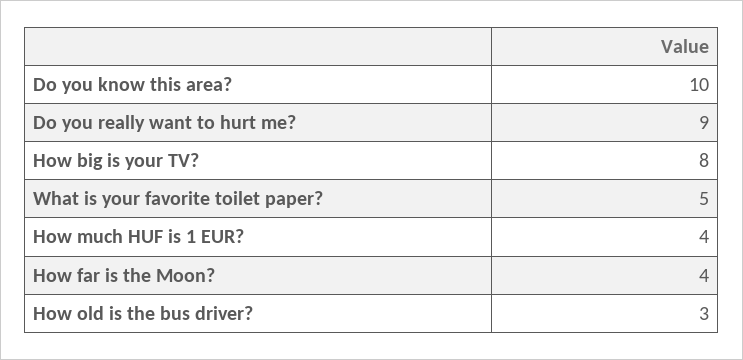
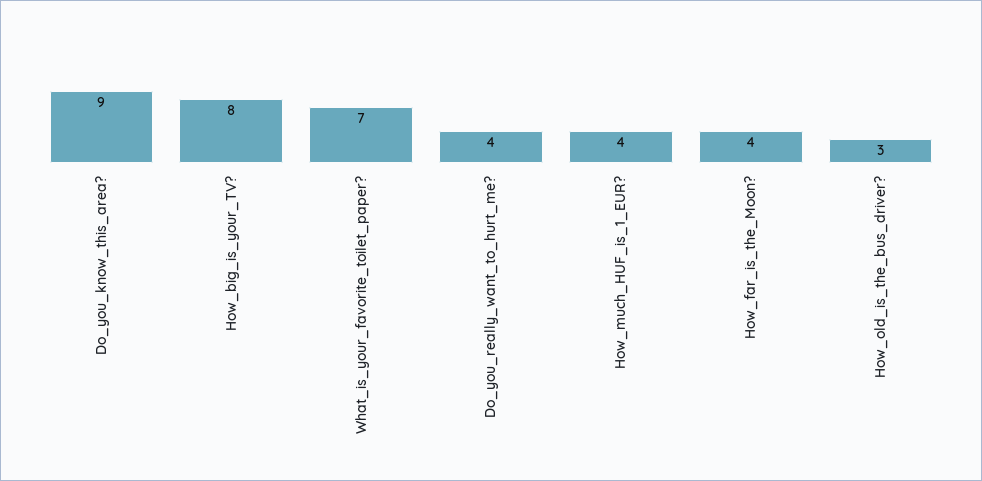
Do you know this area?: 10 -> 9
Do you really want to hurt me?: 9 -> 4
What is your favorite toilet paper?: 5 -> 7

